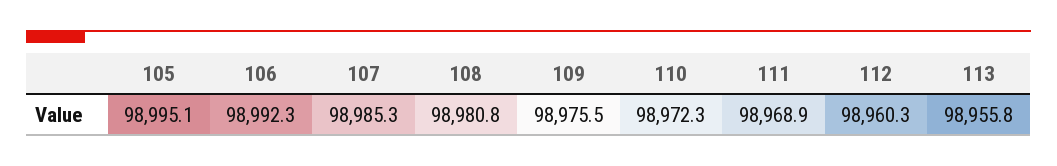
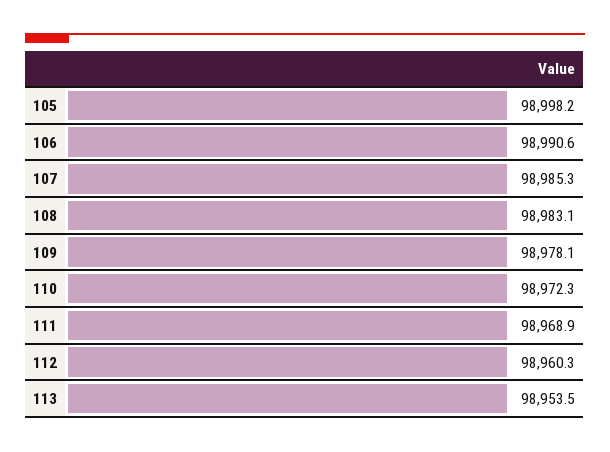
105: 98995.1 -> 98998.2
106: 98992.3 -> 98990.6
108: 98980.8 -> 98983.1
109: 98975.5 -> 98978.1
113: 98955.8 -> 98953.5

